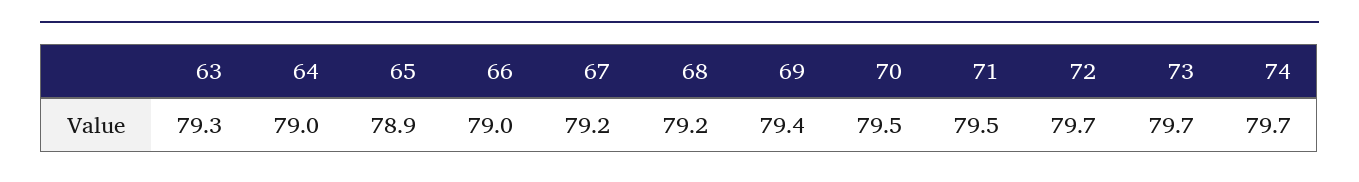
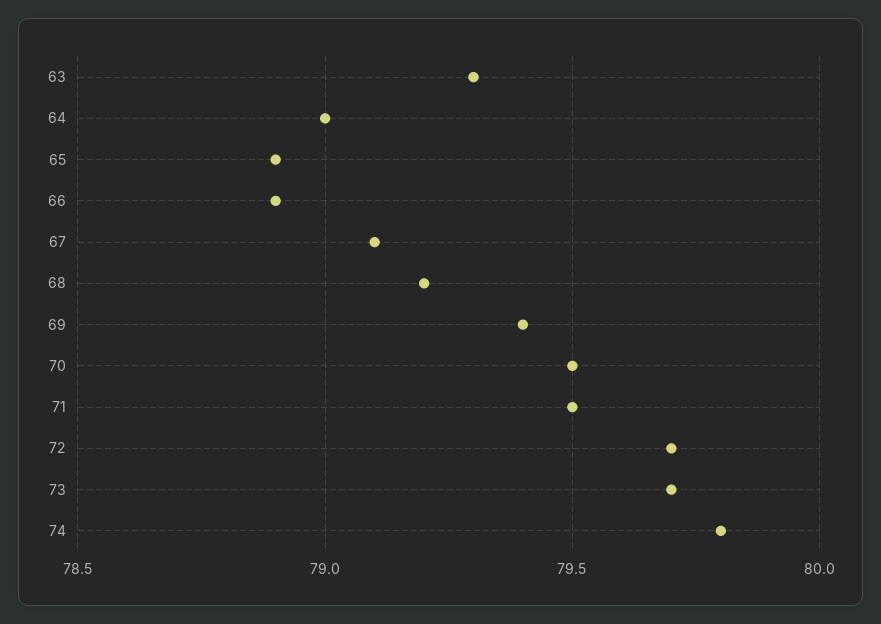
66: 79 -> 78.9
67: 79.2 -> 79.1
74: 79.7 -> 79.8

